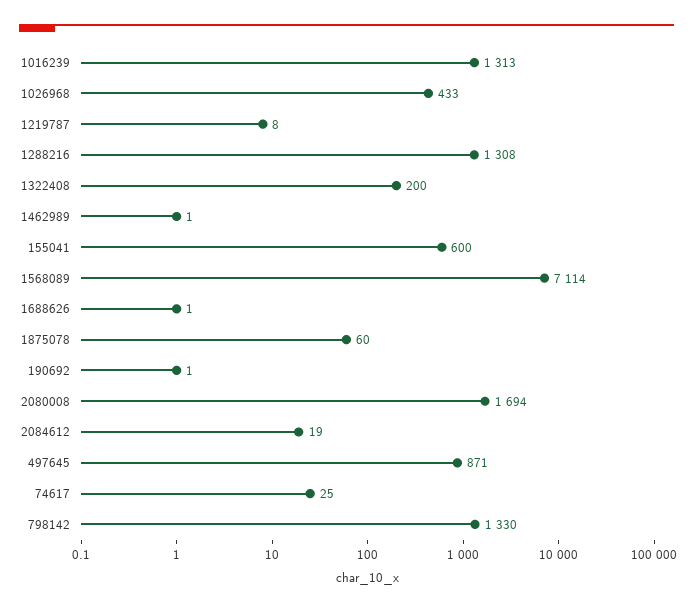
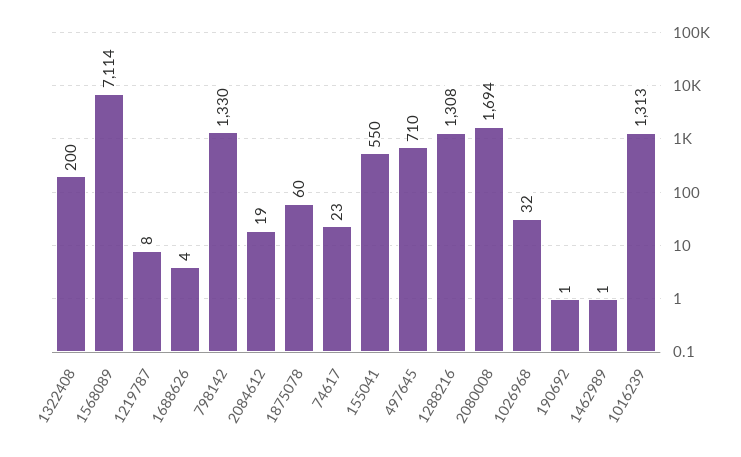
1026968: 433 -> 32
155041: 600 -> 550
1688626: 1 -> 4
497645: 871 -> 710
74617: 25 -> 23

